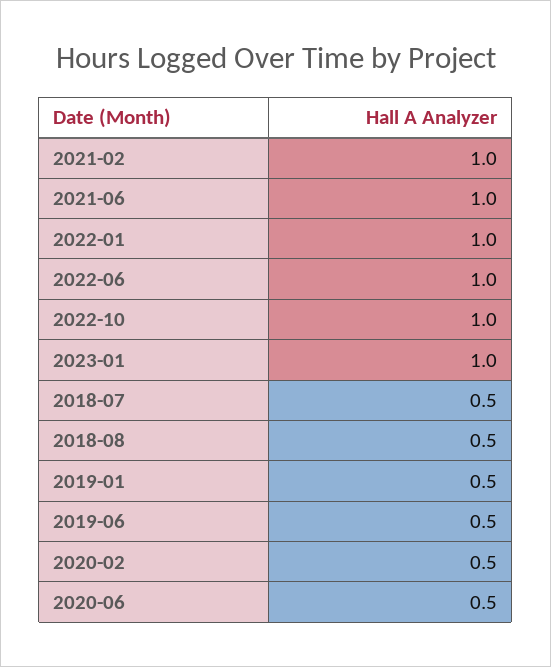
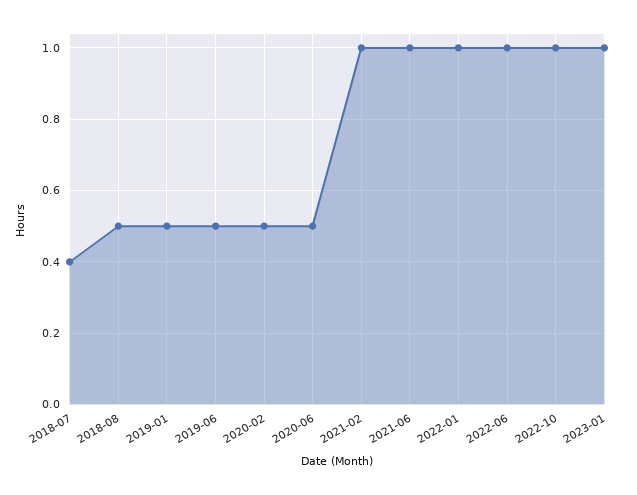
2018-07: 0.5 -> 0.4

